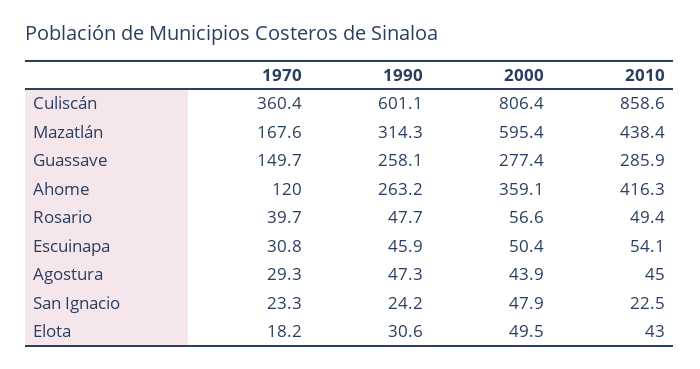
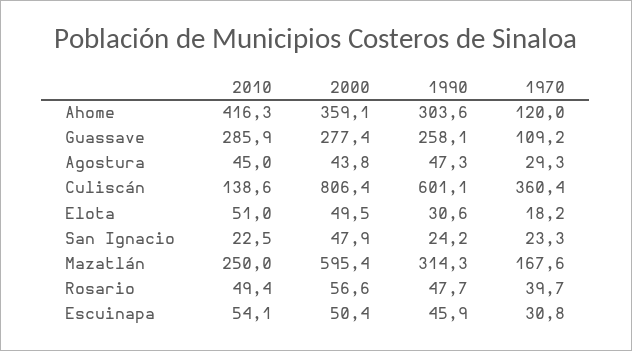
2010, Culiscán: 858.6 -> 138.6
2010, Mazatlán: 438.4 -> 250
1970, Guassave: 149.7 -> 109.2
1990, Ahome: 263.2 -> 303.6
2000, Agostura: 43.9 -> 43.8
2010, Elota: 43 -> 51

